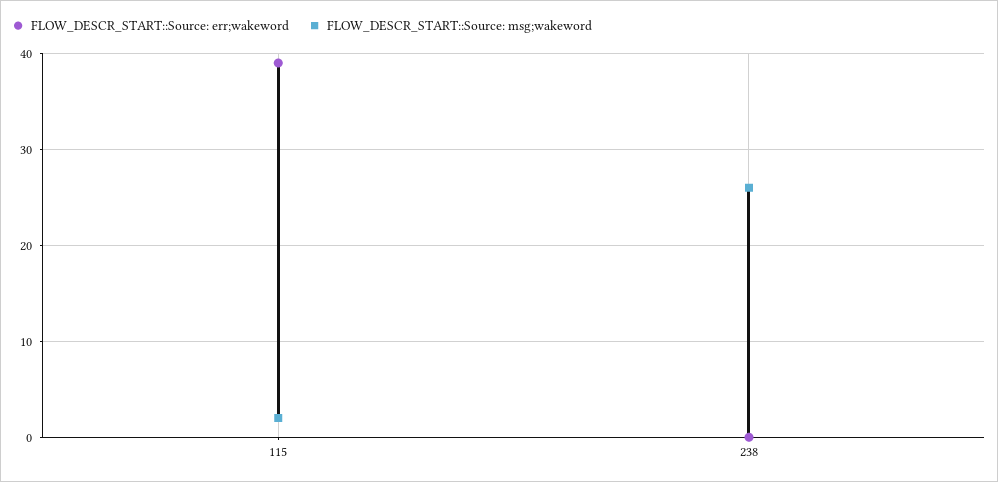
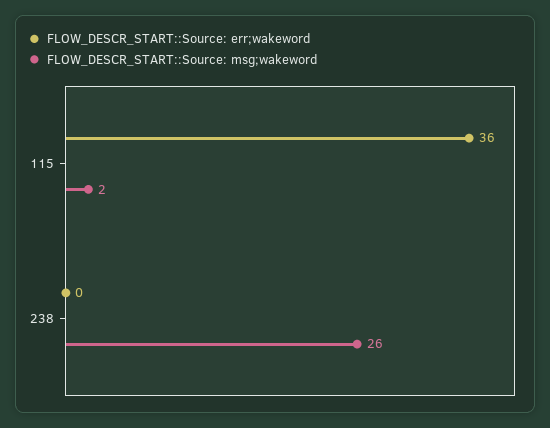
FLOW_DESCR_START::Source: err;wakeword, 115: 39 -> 36

